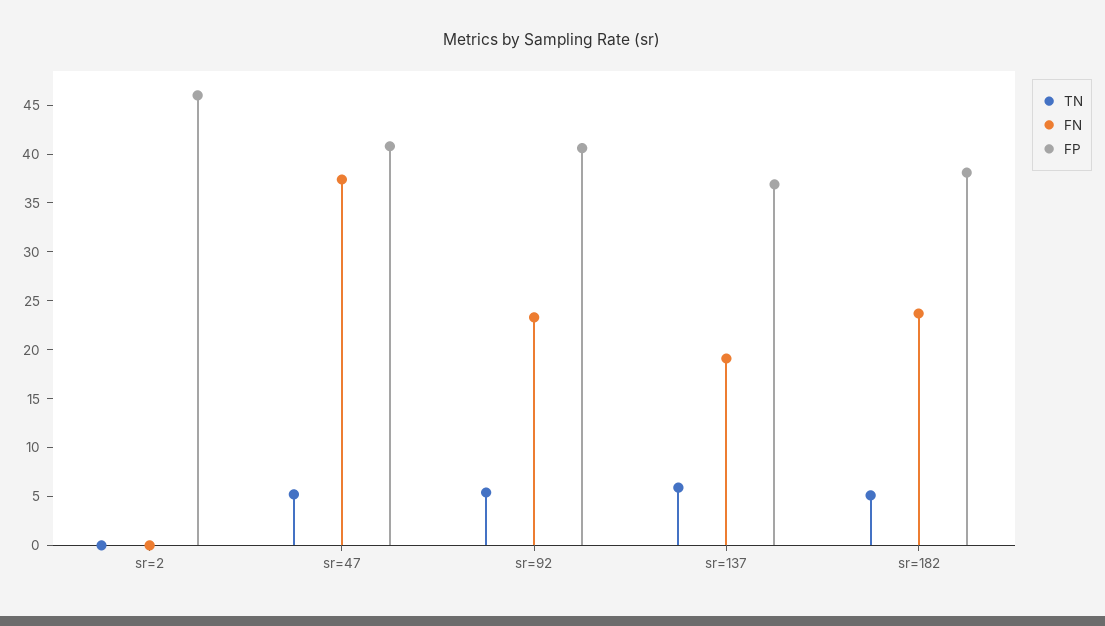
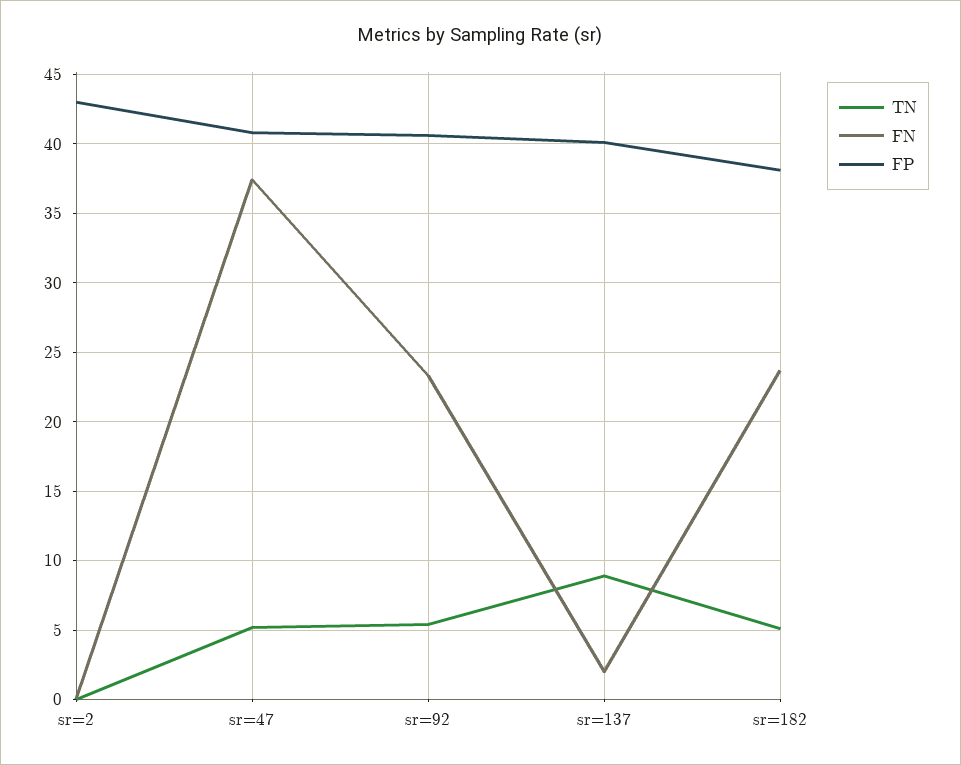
FP, sr=2: 46 -> 43
TN, sr=137: 6 -> 9
FN, sr=137: 19 -> 2
FP, sr=137: 37 -> 40

